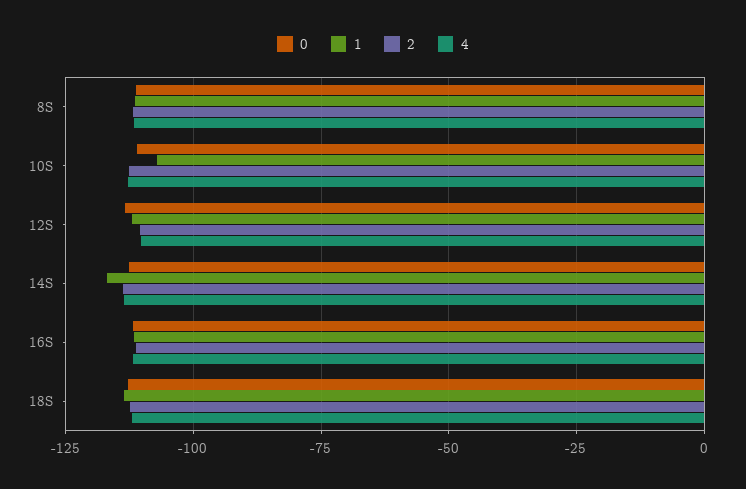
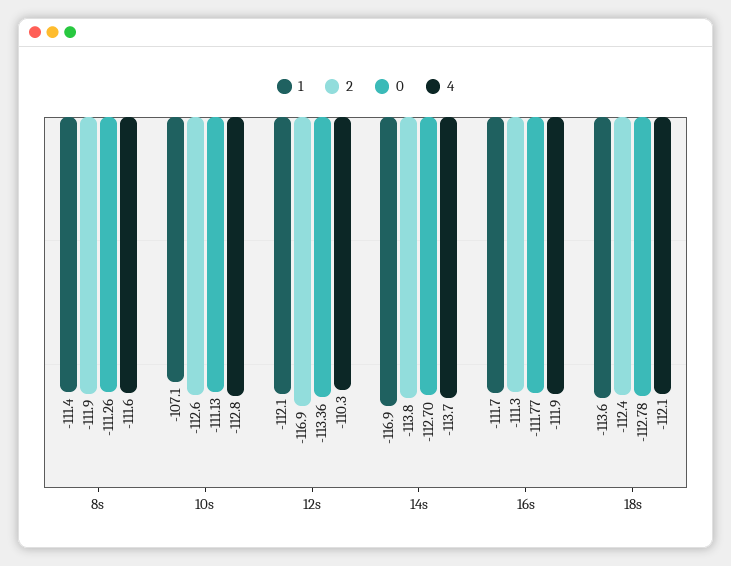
2, 12S: -110 -> -116.9

